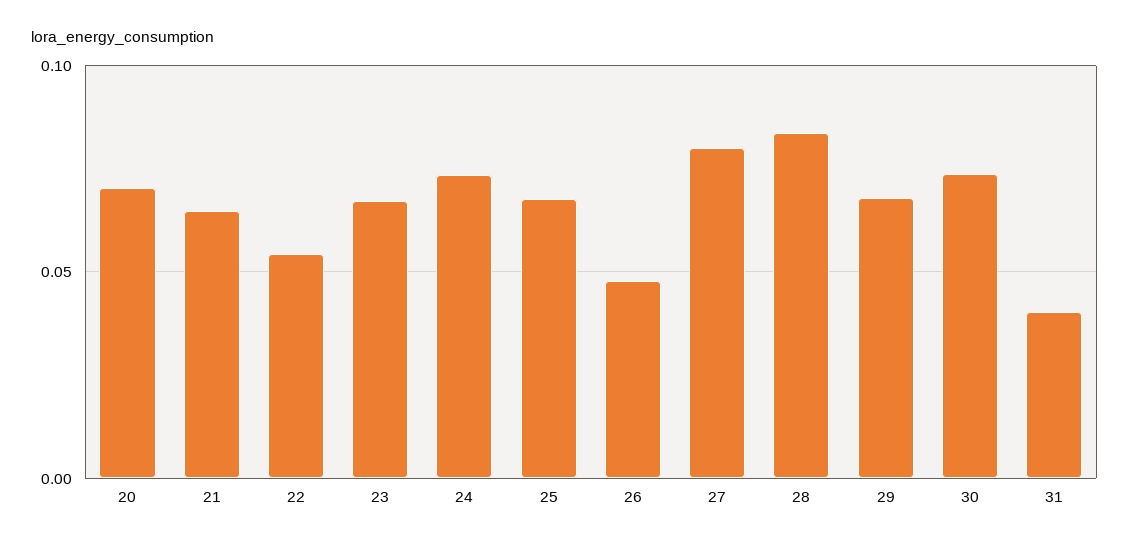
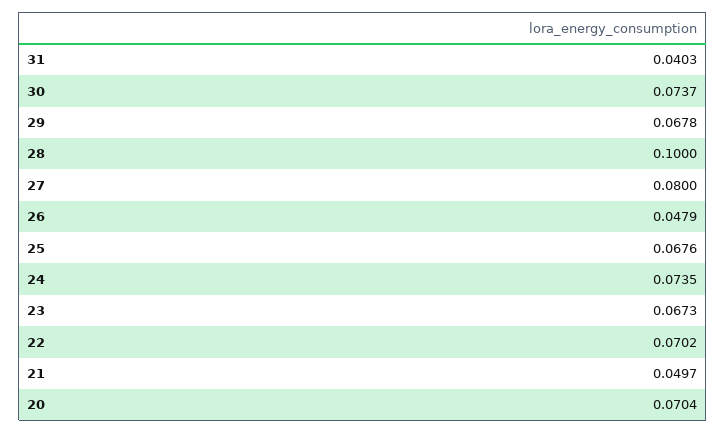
21: 0.065 -> 0.0497
22: 0.055 -> 0.0702
28: 0.085 -> 0.1

